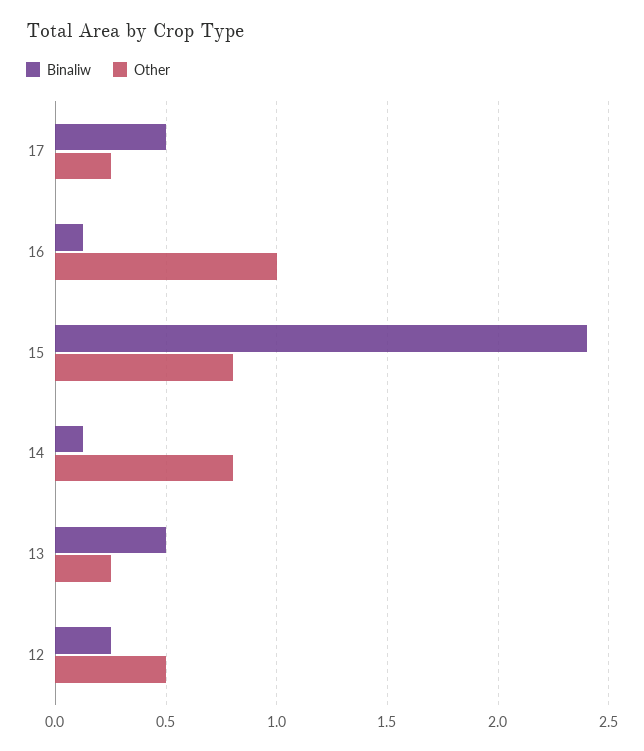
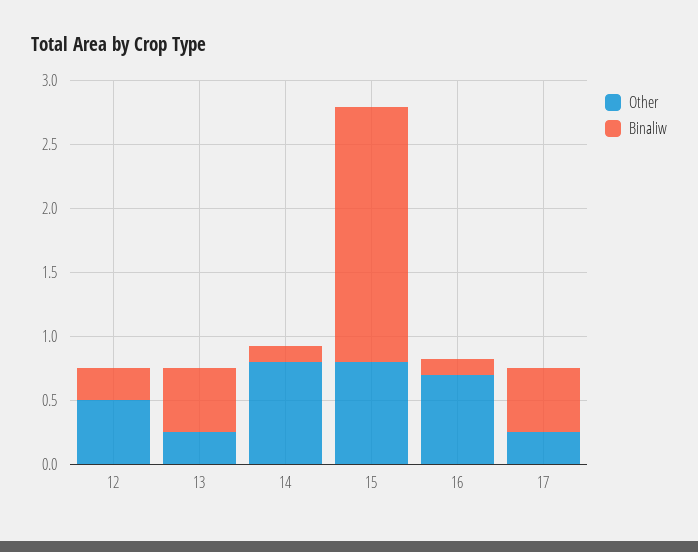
Other, 16: 1 -> 0.7
Binaliw, 15: 2.4 -> 2

